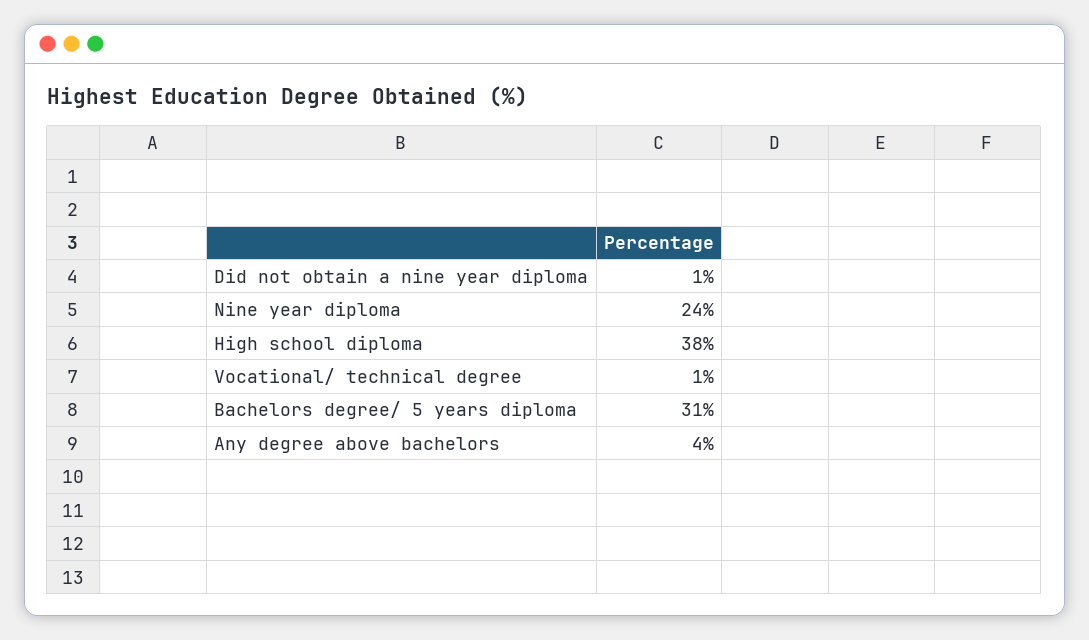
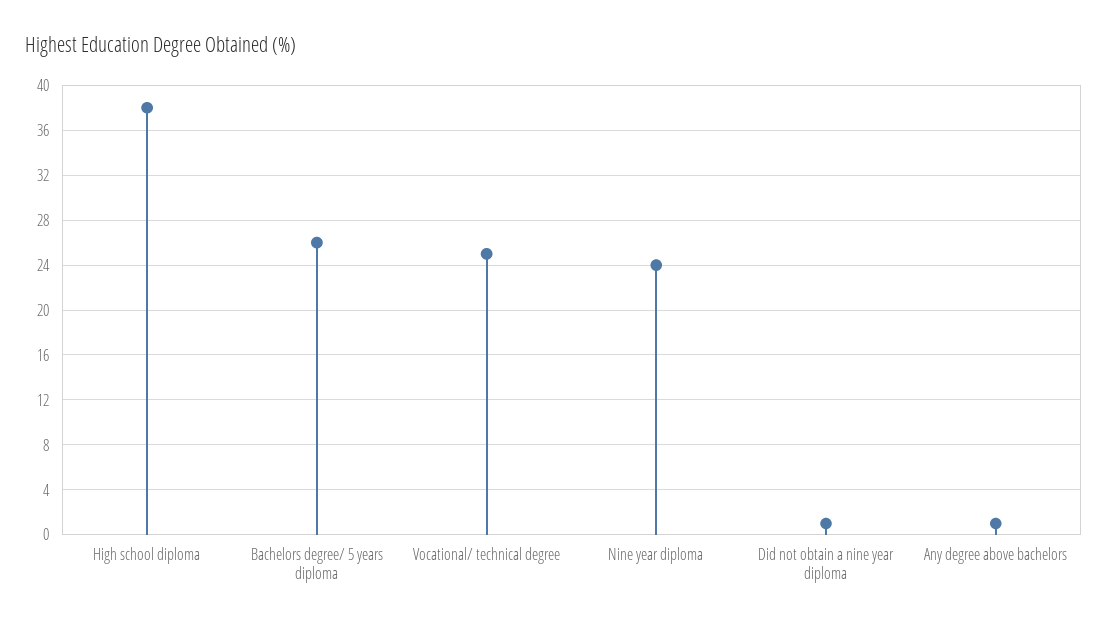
Vocational/ technical degree: 1 -> 25
Bachelors degree/ 5 years diploma: 31 -> 26
Any degree above bachelors: 4 -> 1

